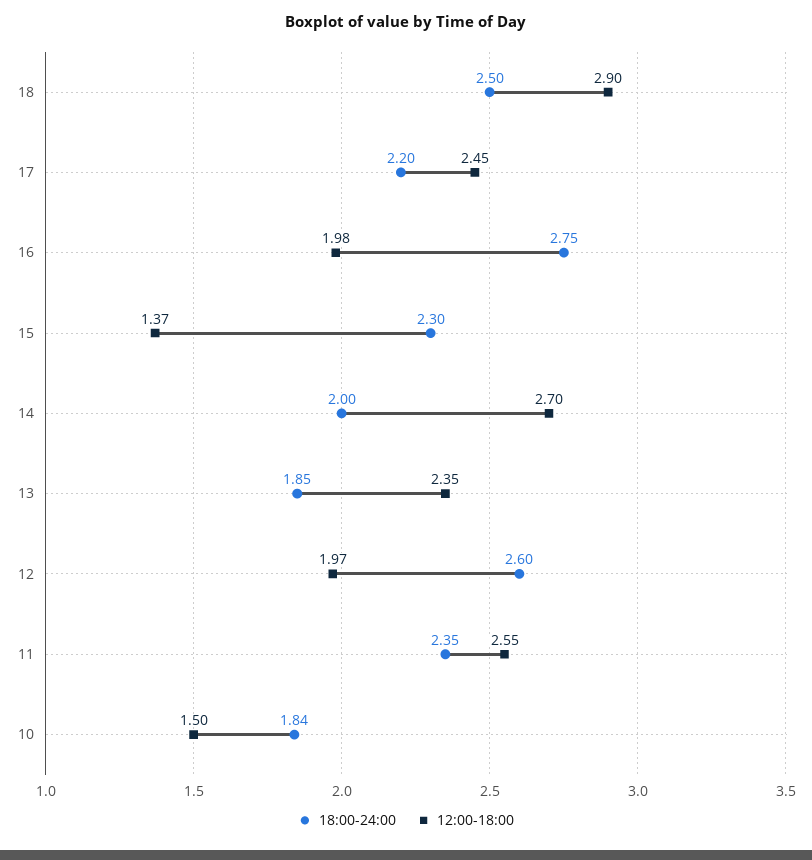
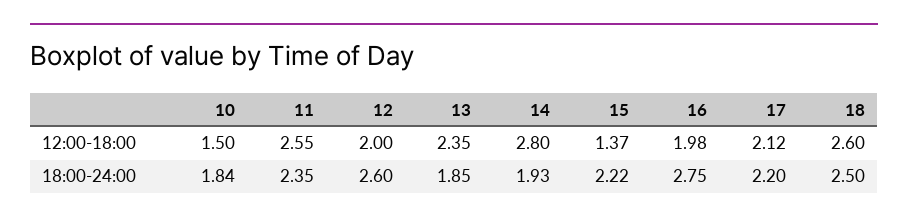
12:00-18:00, 18: 2.9 -> 2.6
12:00-18:00, 17: 2.45 -> 2.12
18:00-24:00, 15: 2.3 -> 2.22
18:00-24:00, 14: 2 -> 1.93
12:00-18:00, 14: 2.7 -> 2.8
12:00-18:00, 12: 1.97 -> 2

